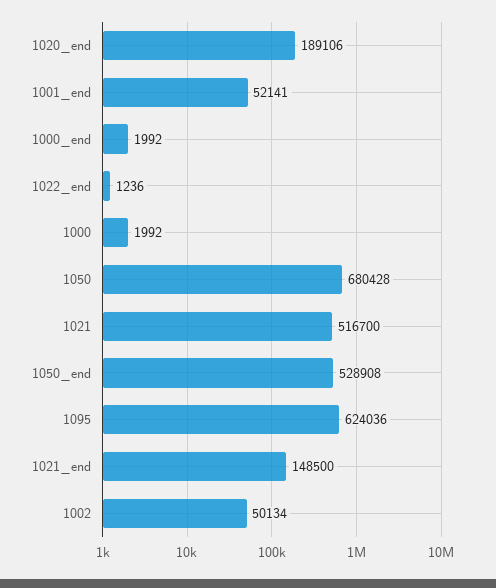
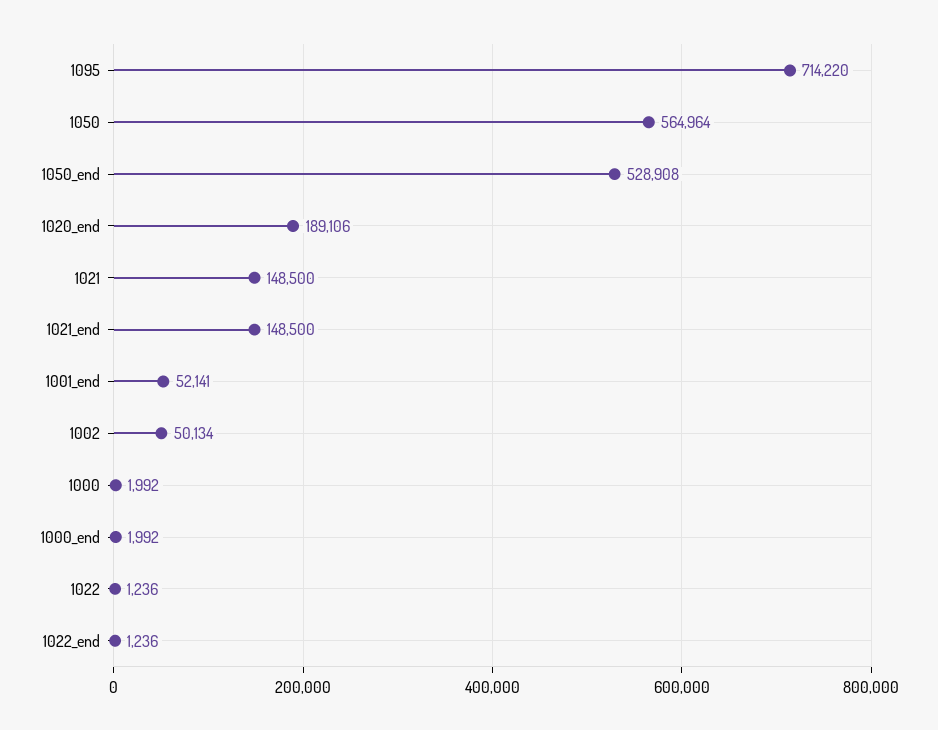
1050: 680428 -> 564964
1021: 516700 -> 148500
1095: 624036 -> 714220
1022: none -> 1236

